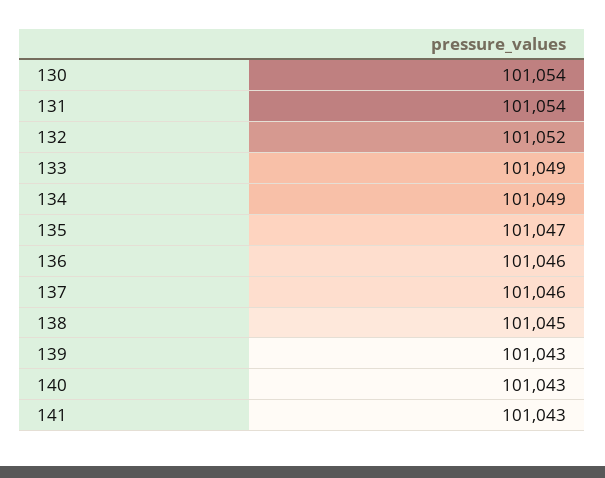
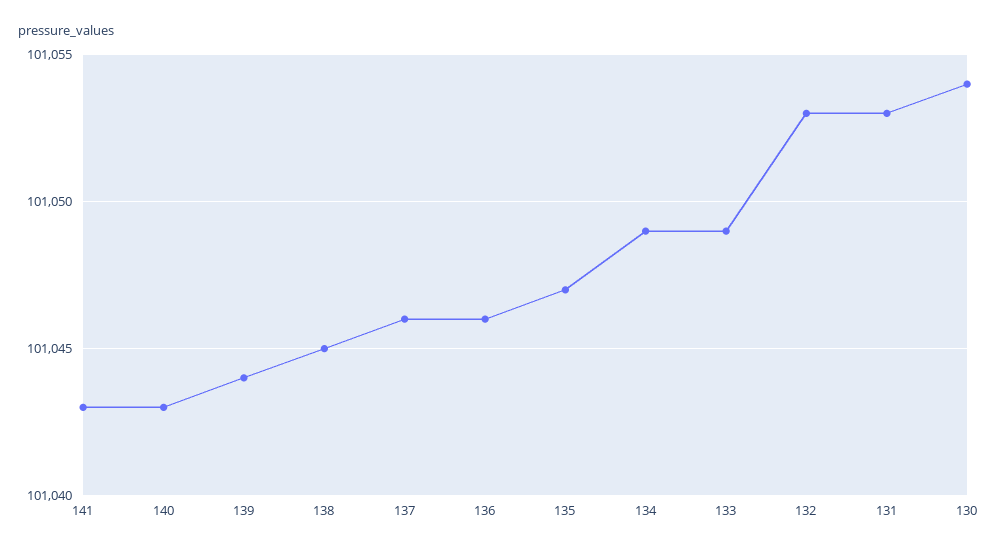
131: 101054 -> 101053
132: 101052 -> 101053
139: 101043 -> 101044

